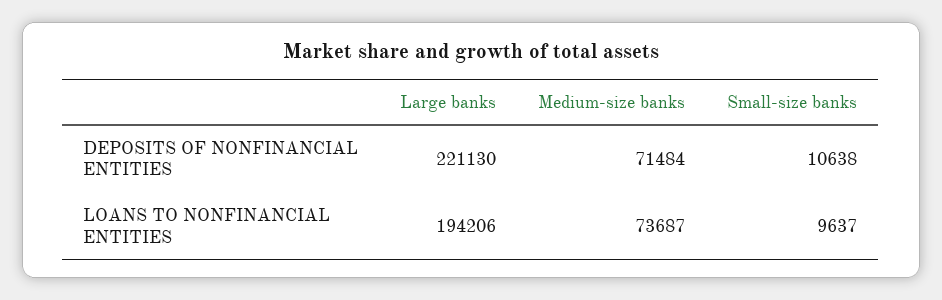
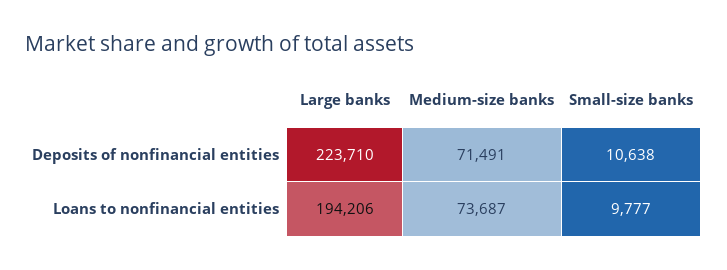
Large banks, DEPOSITS OF NONFINANCIAL ENTITIES: 221130 -> 223710
Medium-size banks, DEPOSITS OF NONFINANCIAL ENTITIES: 71484 -> 71491
Small-size banks, LOANS TO NONFINANCIAL ENTITIES: 9637 -> 9777

